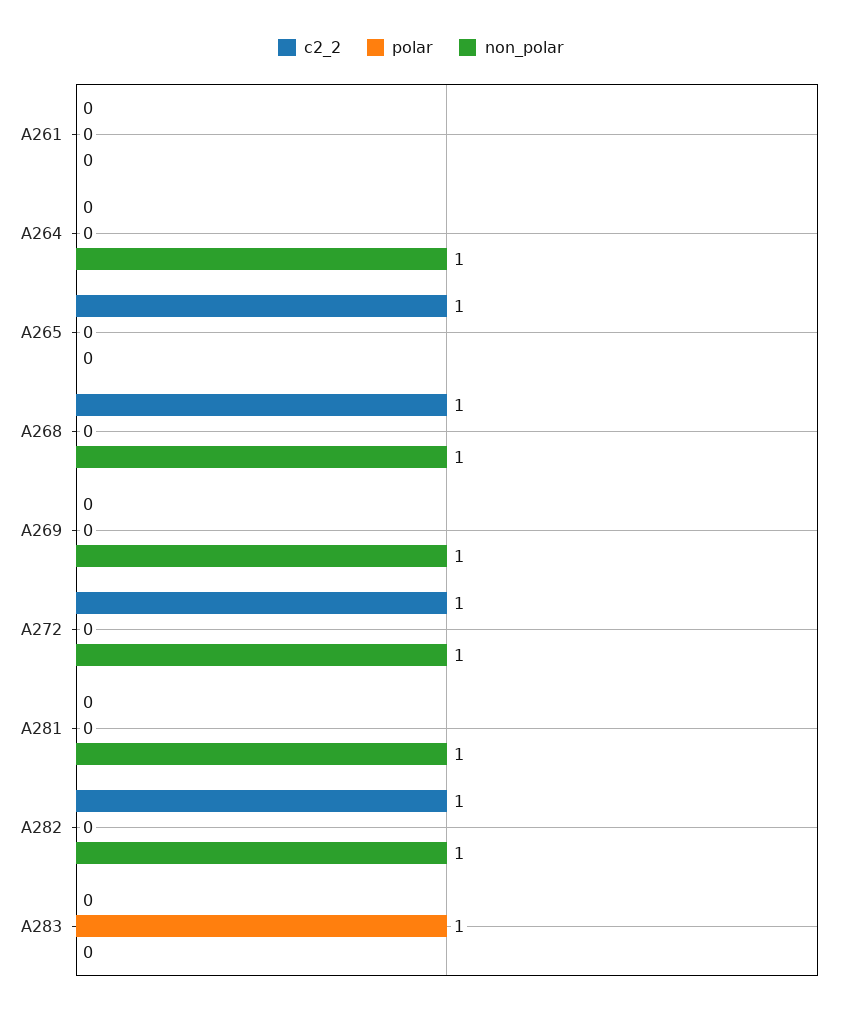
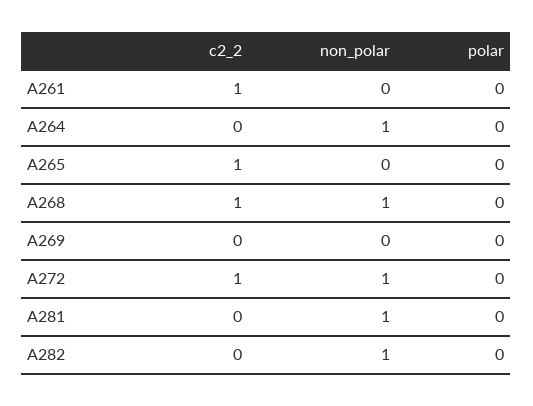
c2_2, A261: 0 -> 1
non_polar, A269: 1 -> 0
c2_2, A282: 1 -> 0
c2_2, A283: 0 -> none
polar, A283: 1 -> none
non_polar, A283: 0 -> none

